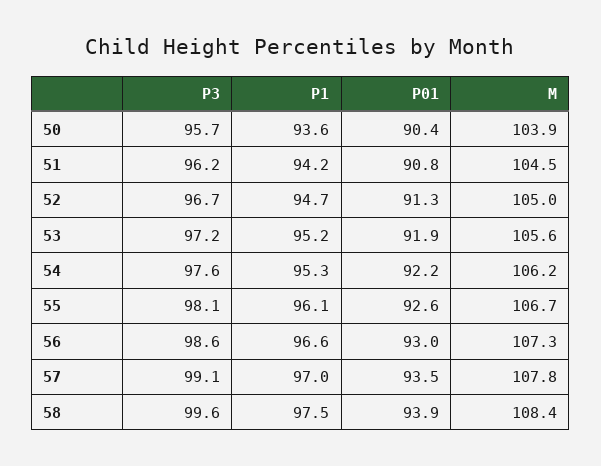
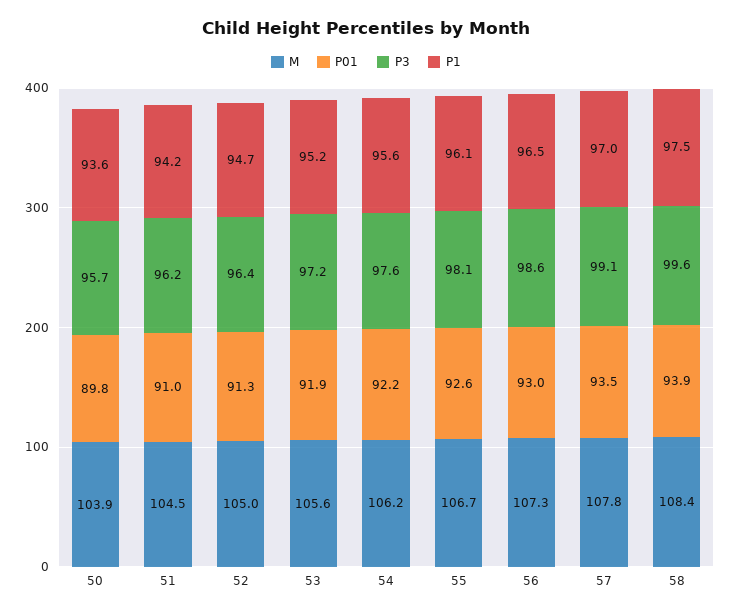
P01, 50: 90.4 -> 89.8
P01, 51: 90.8 -> 91
P3, 52: 96.7 -> 96.4
P1, 54: 95.3 -> 95.6
P1, 56: 96.6 -> 96.5

